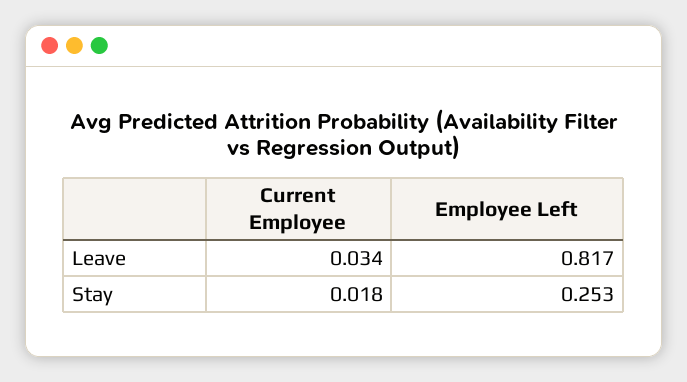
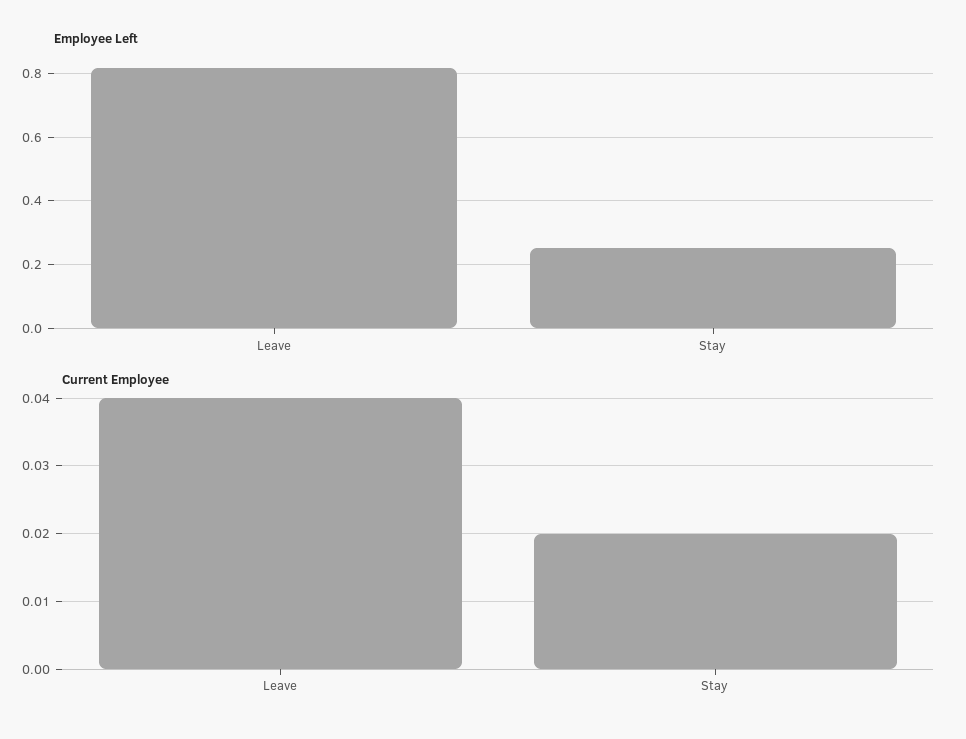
Current Employee, Leave: 0.034 -> 0.04
Current Employee, Stay: 0.018 -> 0.02

